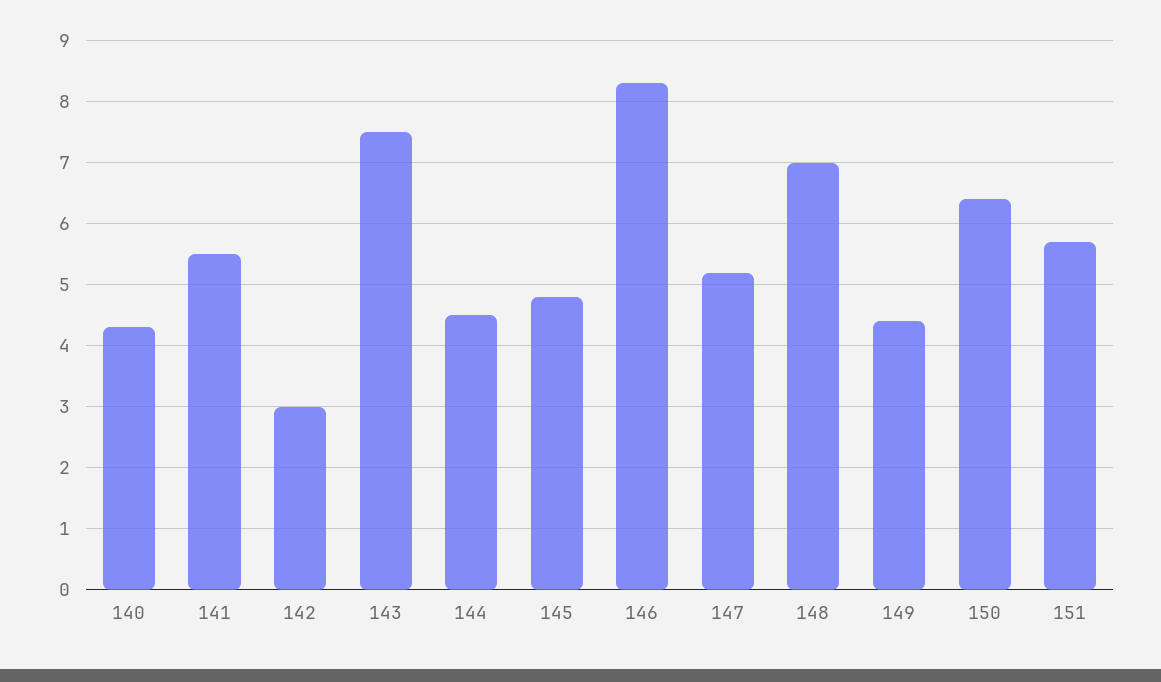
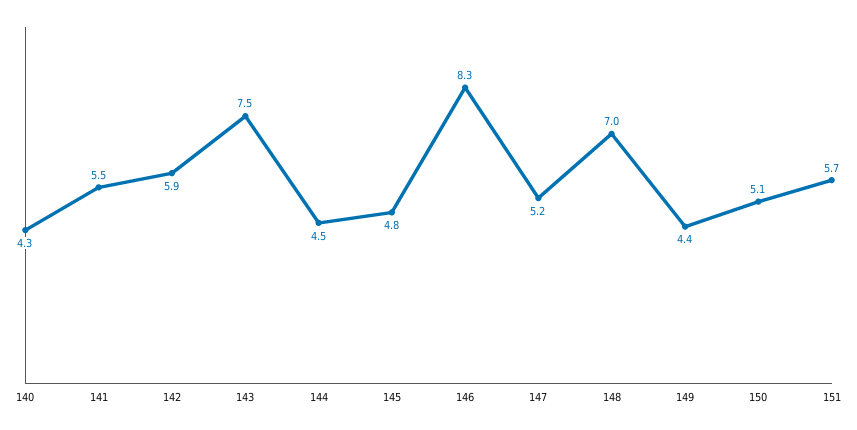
142: 3 -> 5.9
150: 6.4 -> 5.1

